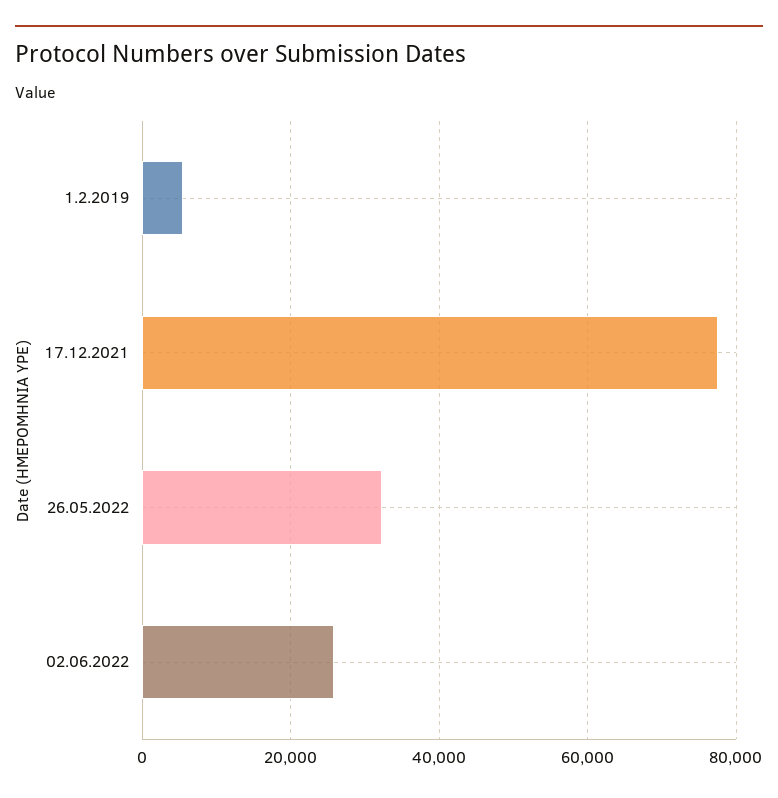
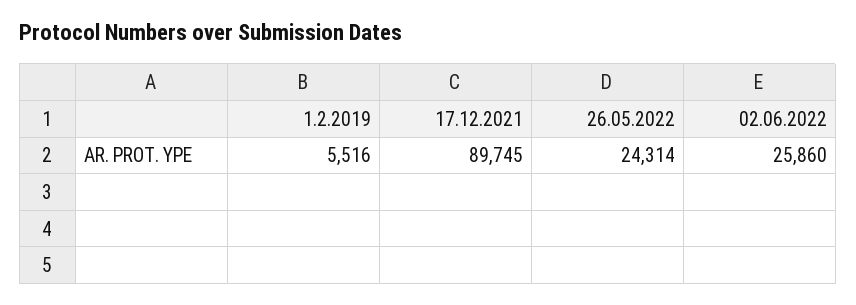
17.12.2021: 78000 -> 89745
26.05.2022: 32000 -> 24314

